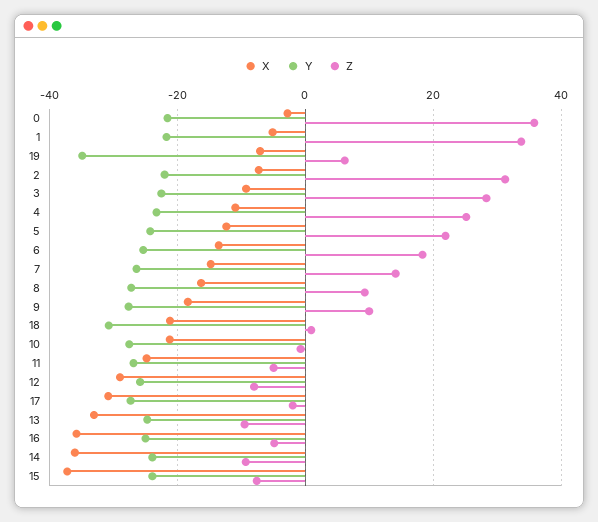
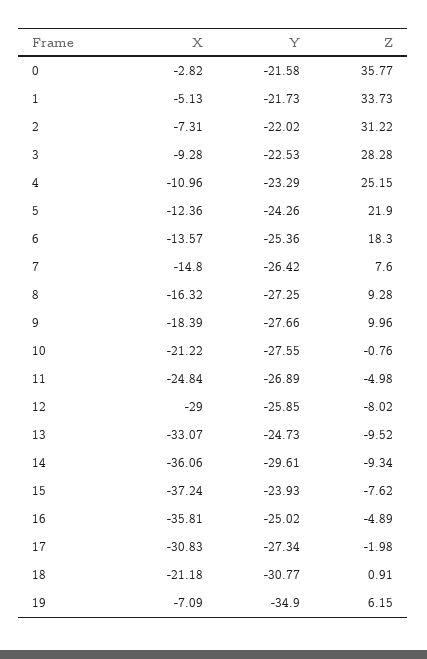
Z, 7: 14 -> 7.6
Y, 14: -24 -> -29.61

